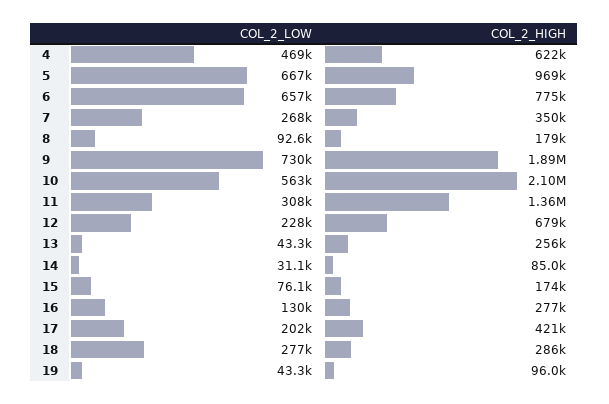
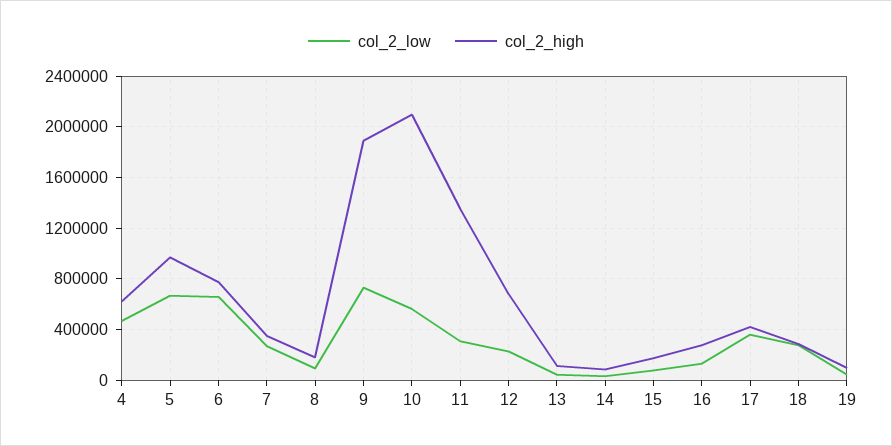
COL_2_HIGH, 13: 256000 -> 100000
COL_2_LOW, 17: 202000 -> 350000

